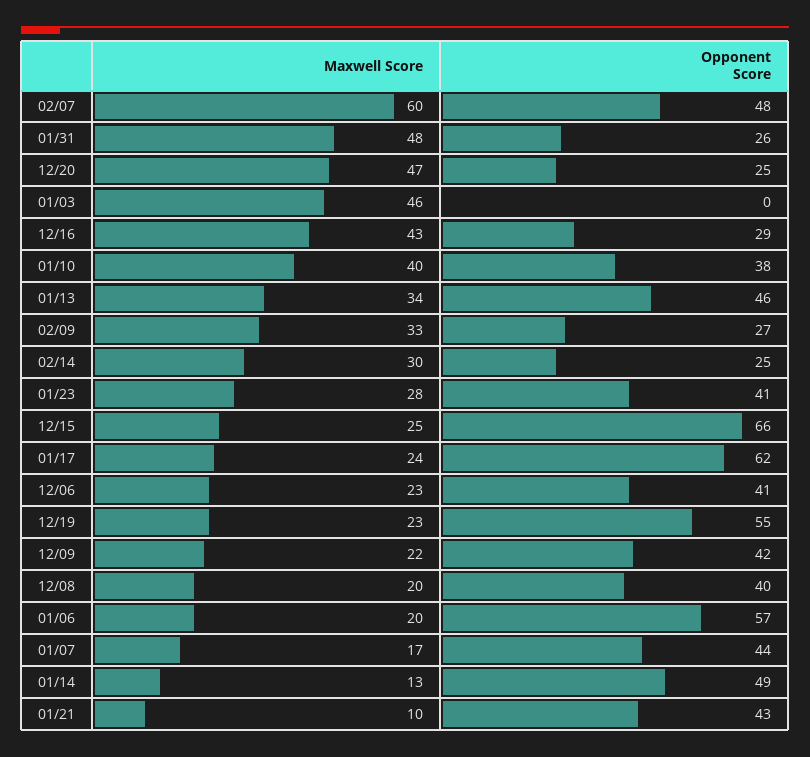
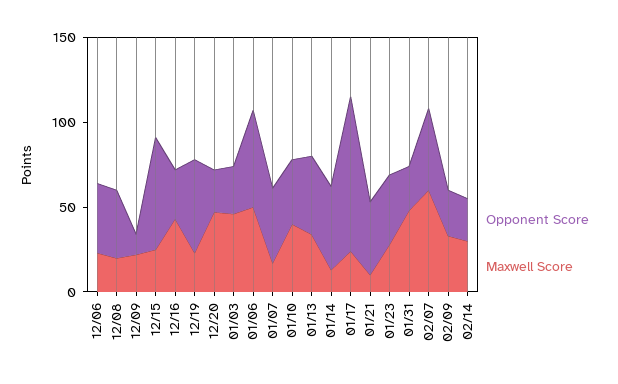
Opponent Score, 01/03: 0 -> 30
Opponent Score, 01/17: 62 -> 90
Opponent Score, 12/09: 42 -> 10
Maxwell Score, 01/06: 20 -> 50

